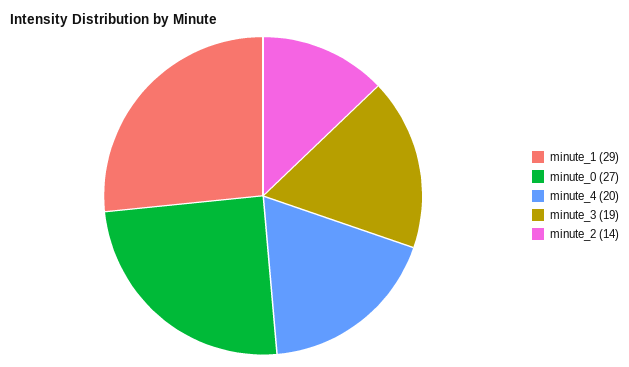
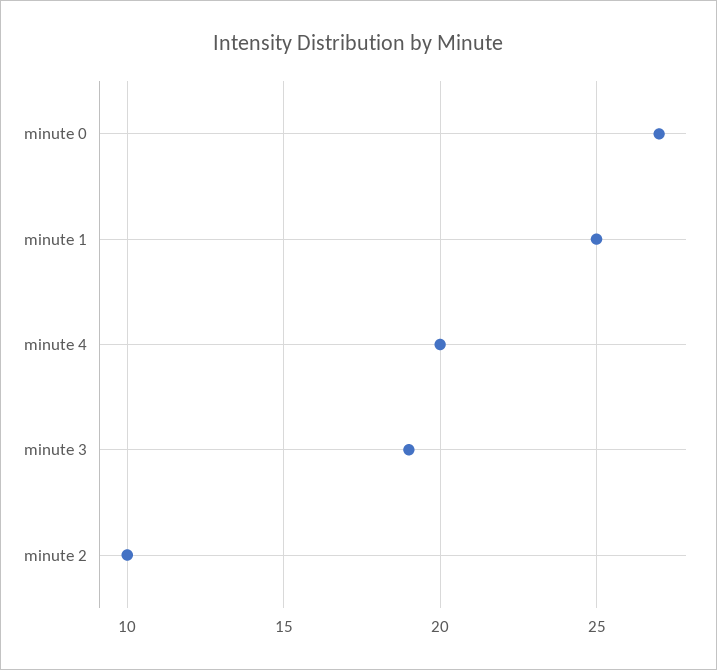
minute_1: 29 -> 25
minute_2: 14 -> 10

